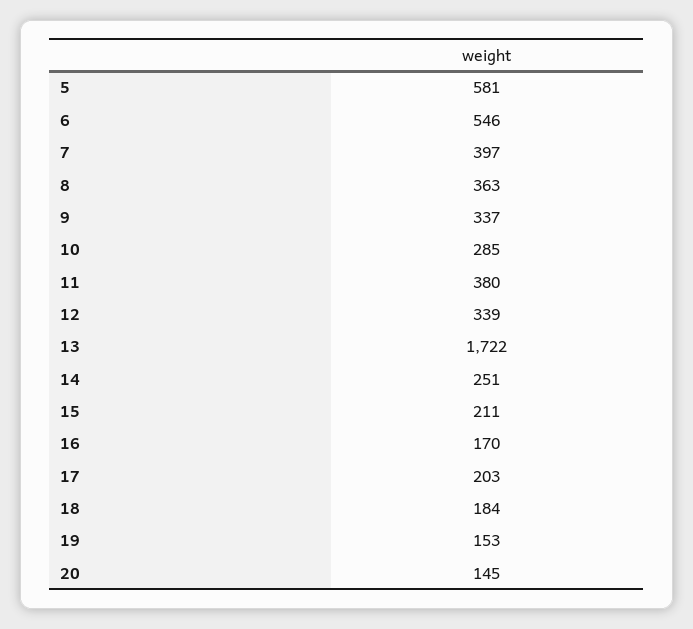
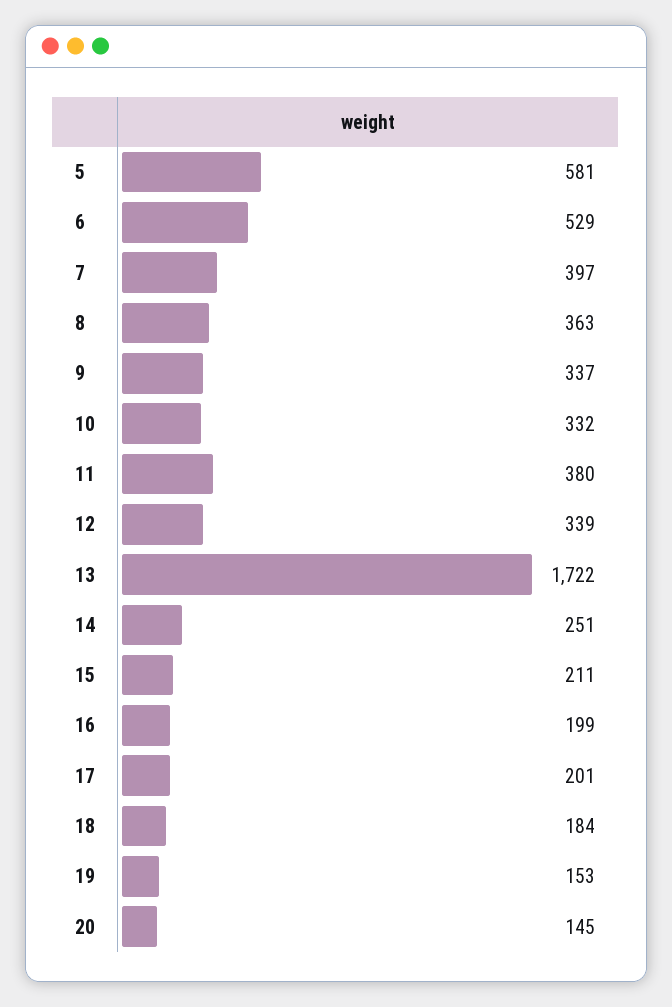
6: 546 -> 529
10: 285 -> 332
16: 170 -> 199
17: 203 -> 201

